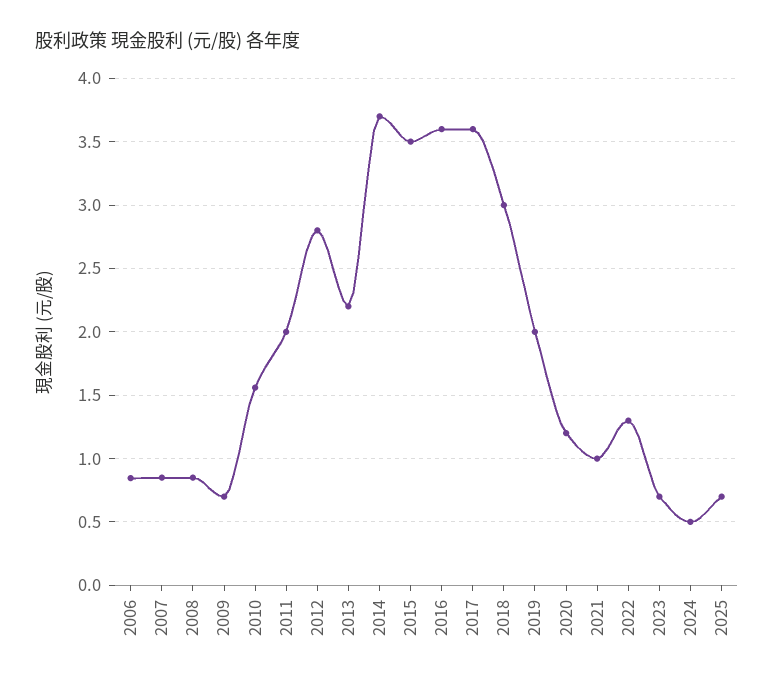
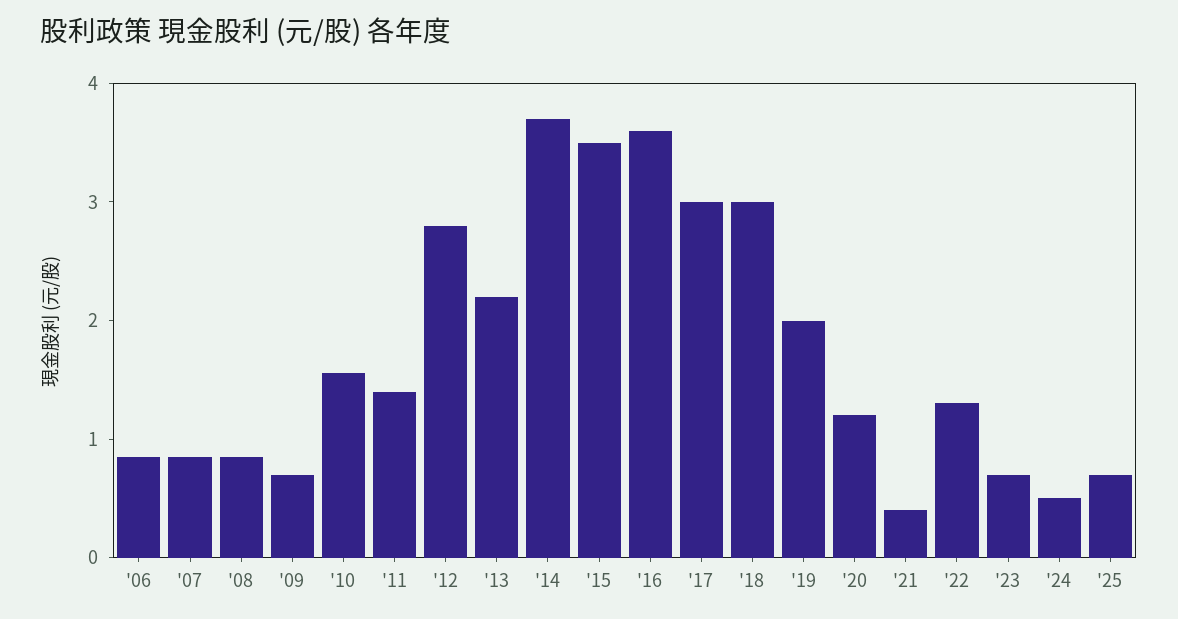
2011: 2 -> 1.4
2017: 3.6 -> 3
2021: 1 -> 0.4

